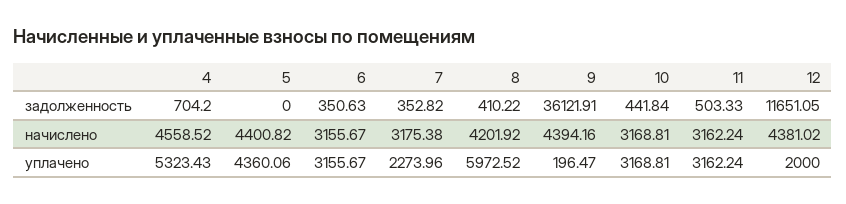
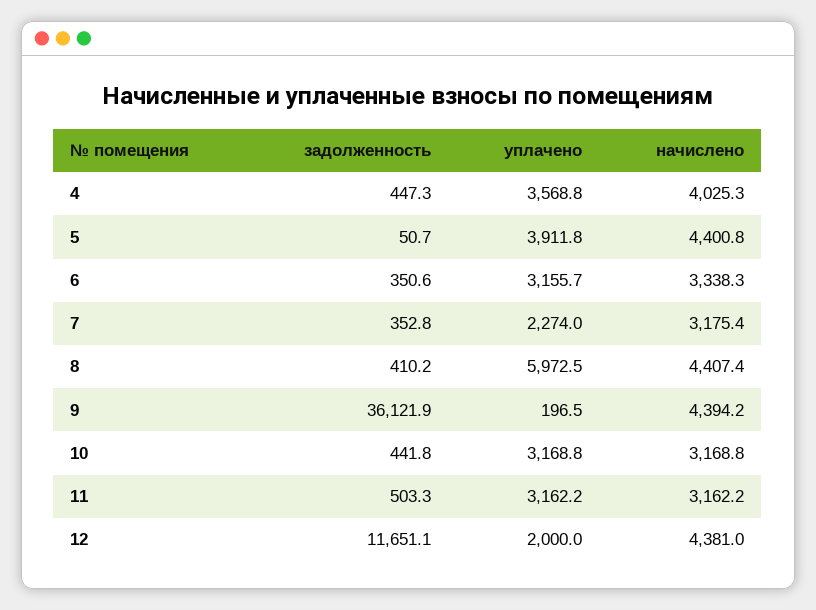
4, задолженность: 704.2 -> 447.3
5, задолженность: 0 -> 50.7
4, начислено: 4558.52 -> 4025.3
6, начислено: 3155.67 -> 3338.3
8, начислено: 4201.92 -> 4407.4
4, уплачено: 5323.43 -> 3568.8
5, уплачено: 4360.06 -> 3911.8

